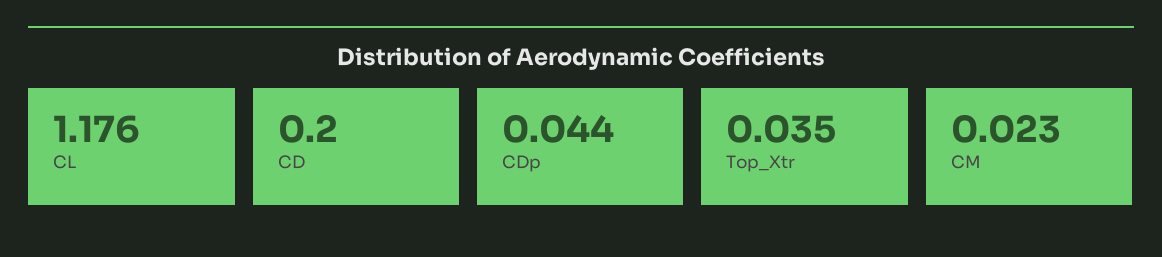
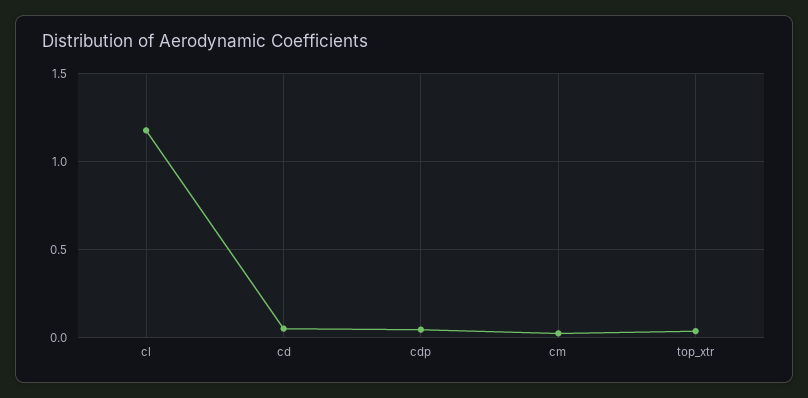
CD: 0.2 -> 0.05

